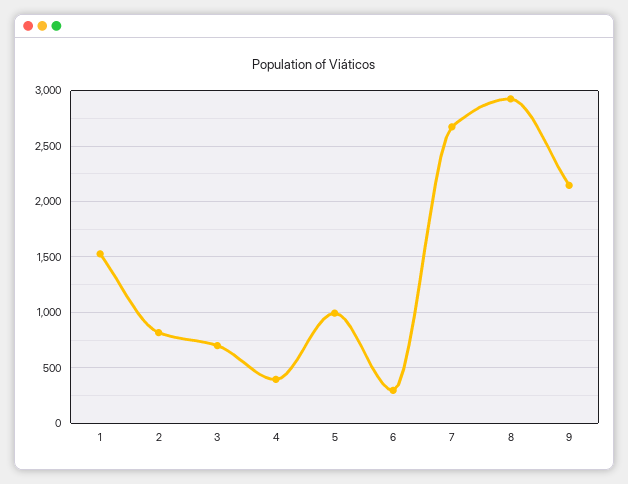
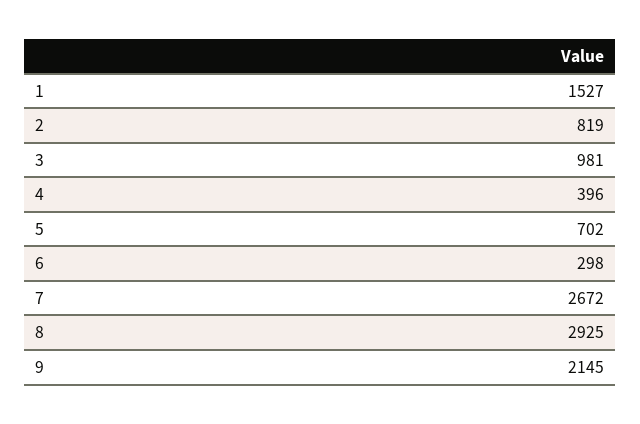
3: 700 -> 981
5: 1000 -> 702

